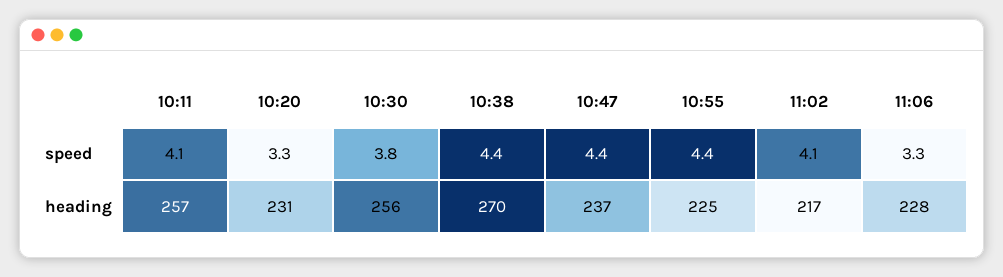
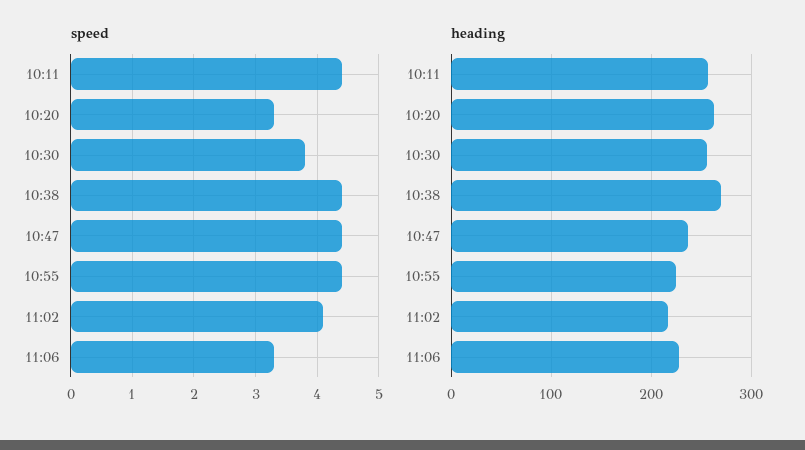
speed, 10:11: 4.1 -> 4.4
heading, 10:20: 231 -> 260

